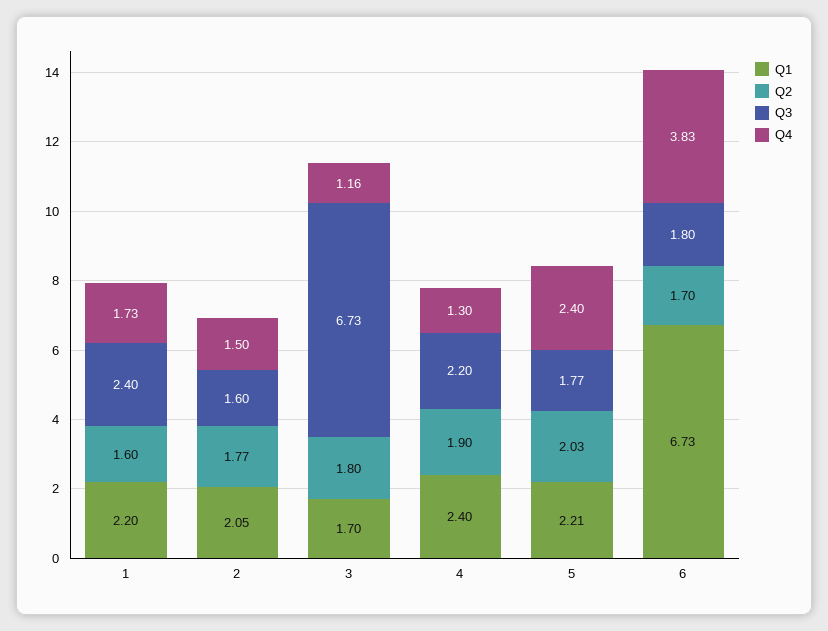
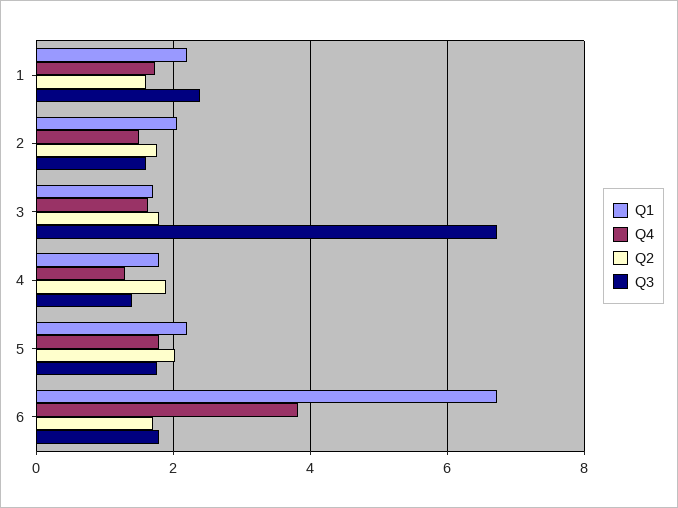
Q4, 3: 1.16 -> 1.6
Q1, 4: 2.4 -> 1.8
Q3, 4: 2.2 -> 1.4
Q4, 5: 2.4 -> 1.8

